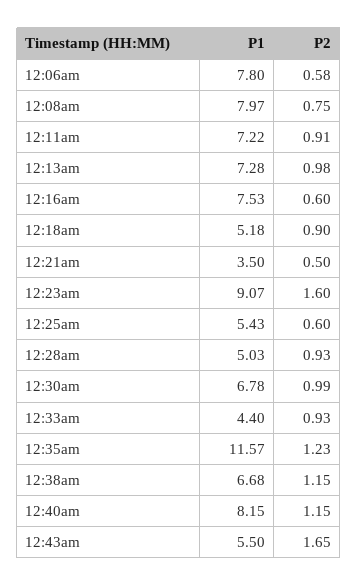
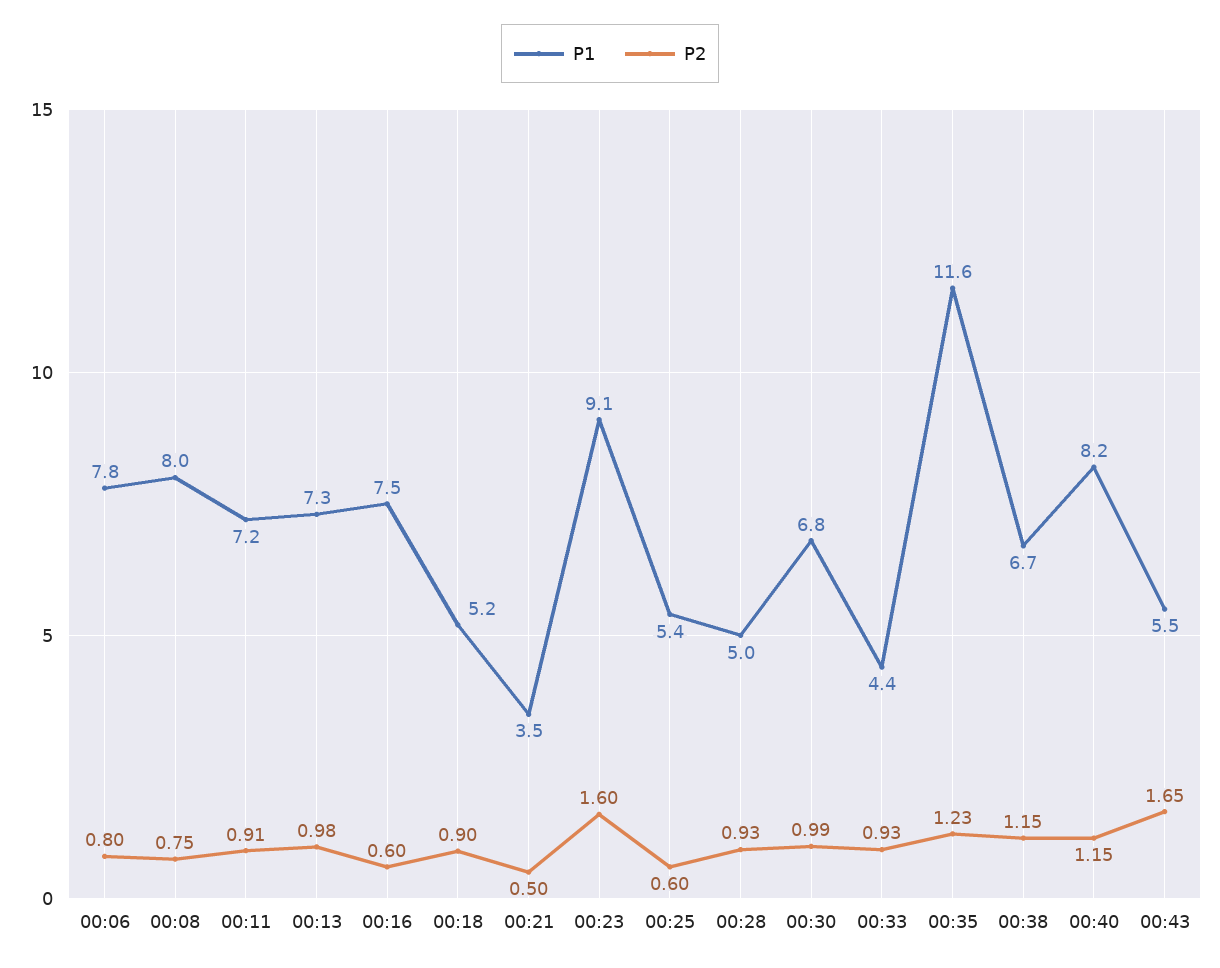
P2, 12:06am: 0.58 -> 0.8

